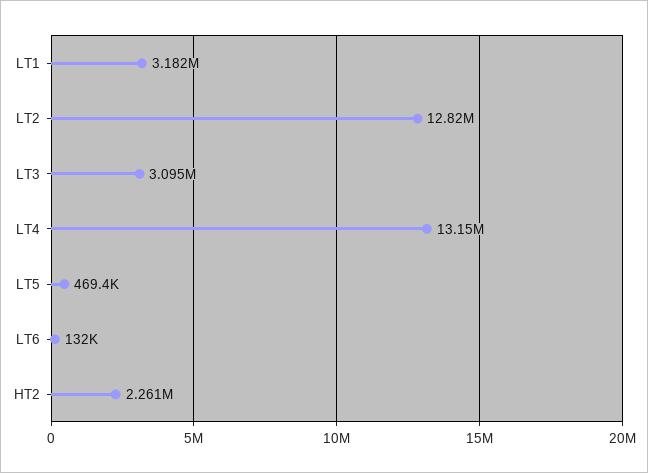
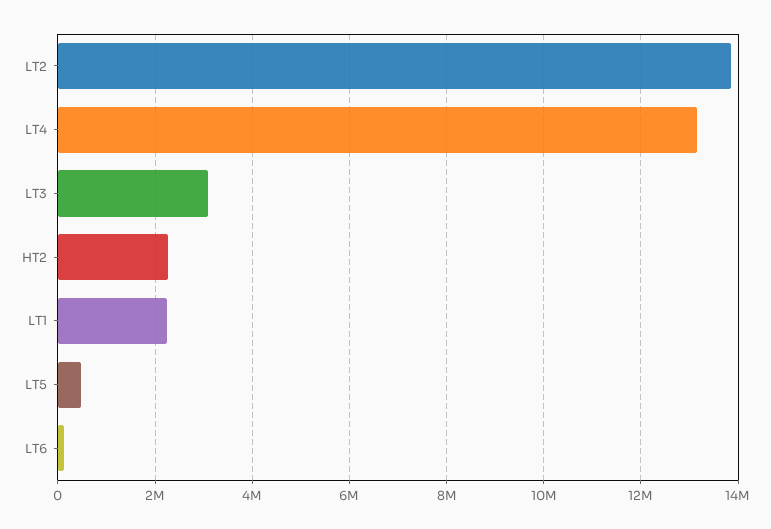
LT1: 3182000 -> 2200000
LT2: 12820000 -> 13800000

